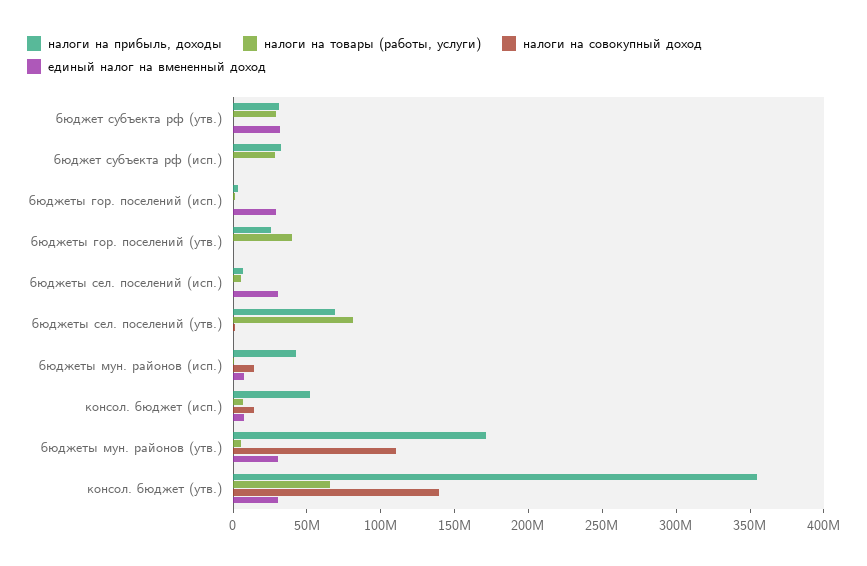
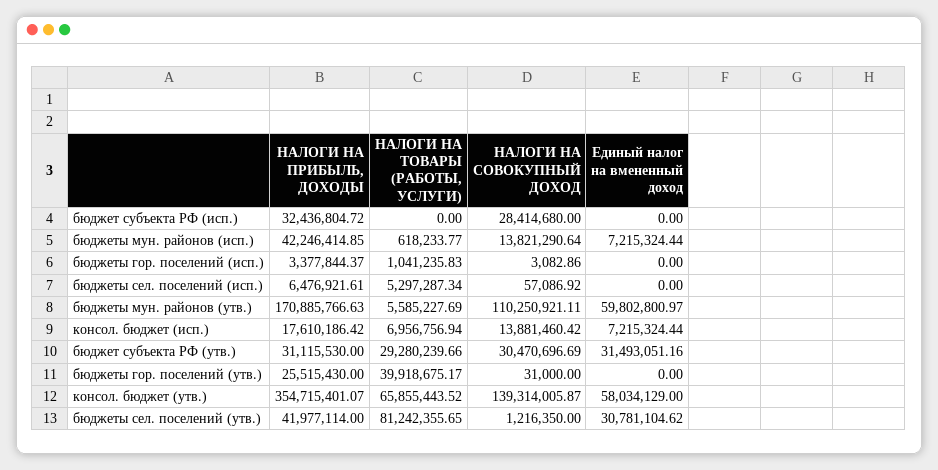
налоги на совокупный доход, бюджет субъекта рф (утв.): 0 -> 30470696.69
налоги на товары (работы, услуги), бюджет субъекта рф (исп.): 30000000 -> 0
налоги на совокупный доход, бюджет субъекта рф (исп.): 0 -> 28414680
единый налог на вмененный доход, бюджеты гор. поселений (исп.): 30000000 -> 0
единый налог на вмененный доход, бюджеты сел. поселений (исп.): 30000000 -> 0
налоги на прибыль, доходы, бюджеты сел. поселений (утв.): 70000000 -> 41977114
единый налог на вмененный доход, бюджеты сел. поселений (утв.): 0 -> 30781104.62
налоги на прибыль, доходы, консол. бюджет (исп.): 50000000 -> 17610186.42
единый налог на вмененный доход, бюджеты мун. районов (утв.): 30000000 -> 59802800.97
единый налог на вмененный доход, консол. бюджет (утв.): 30000000 -> 58034129

